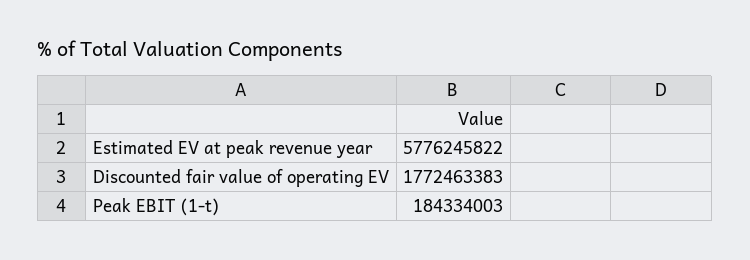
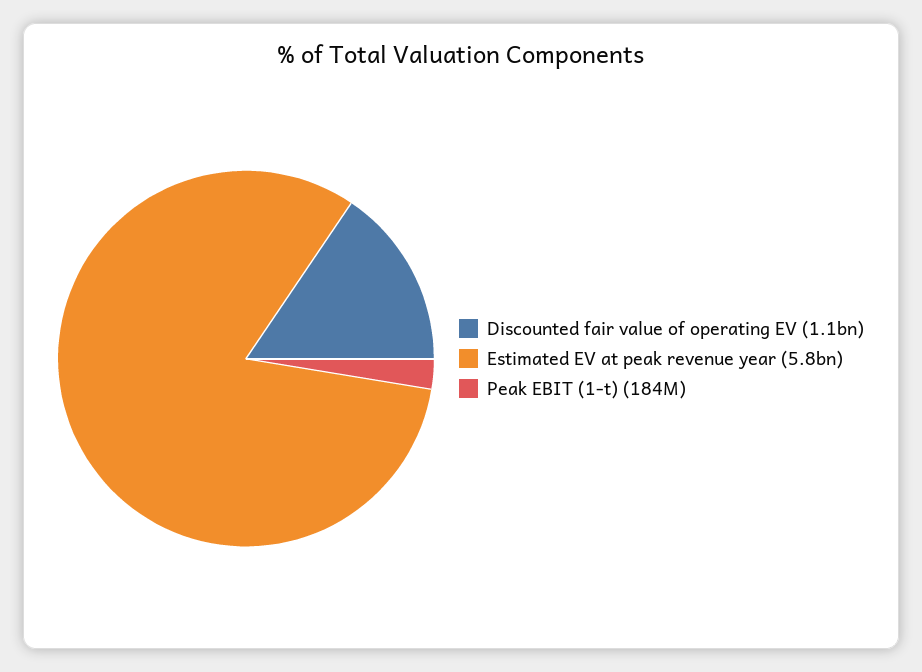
Discounted fair value of operating EV: 1772463383 -> 1100000000

